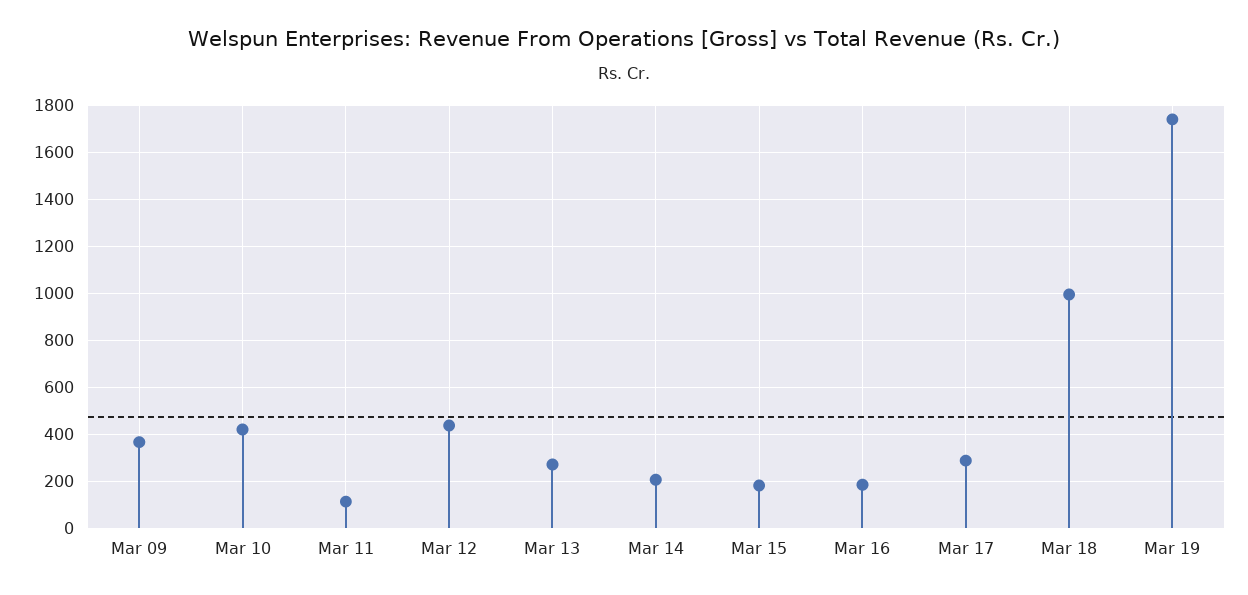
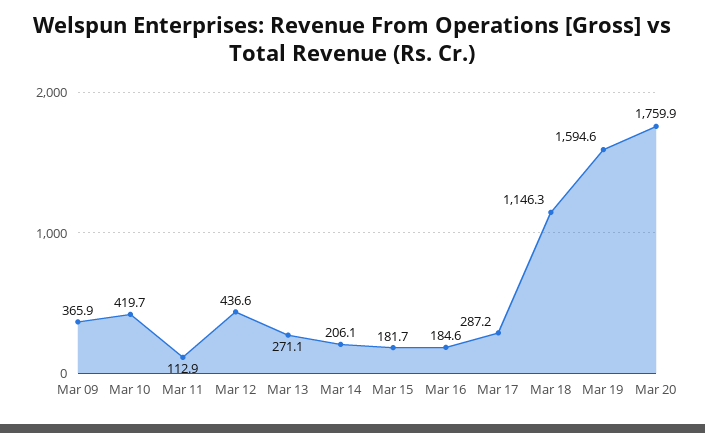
Mar 18: 1000 -> 1146.3
Mar 19: 1750 -> 1594.6
Mar 20: none -> 1759.9

